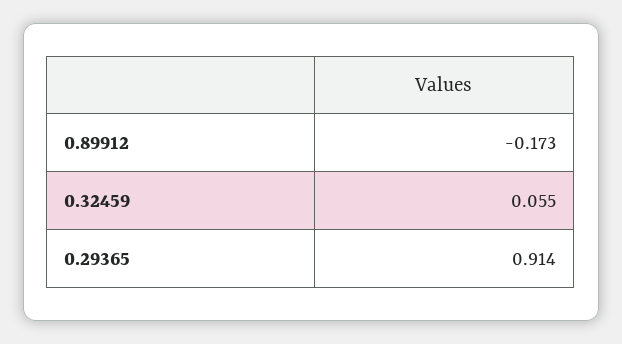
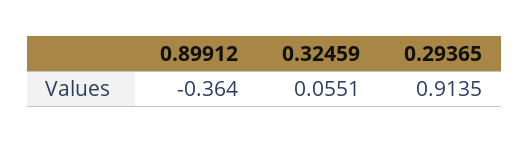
0.89912: -0.173 -> -0.364

